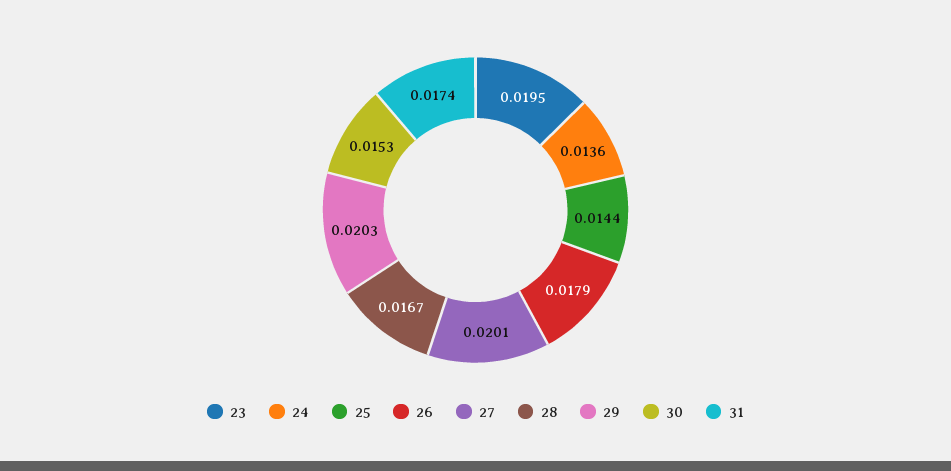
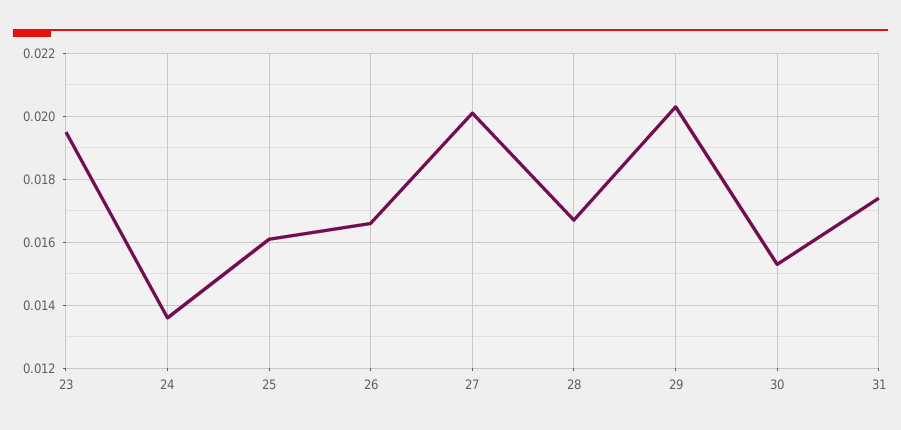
25: 0.0144 -> 0.016
26: 0.0179 -> 0.0165

